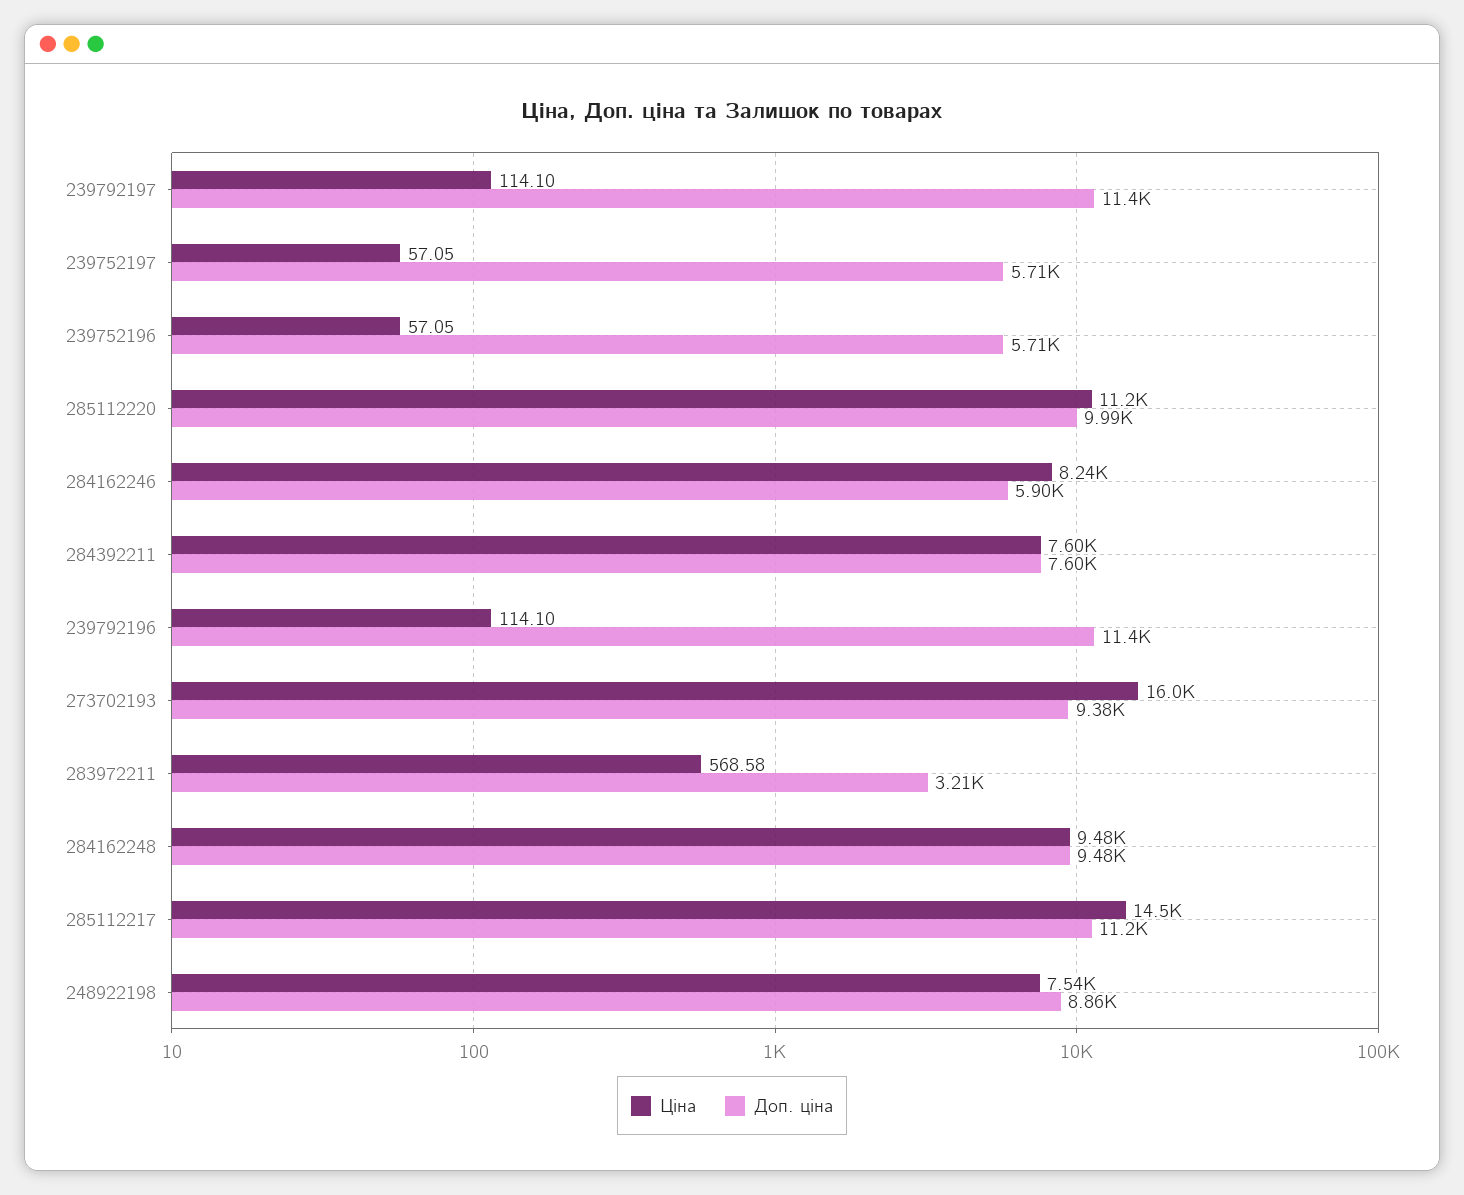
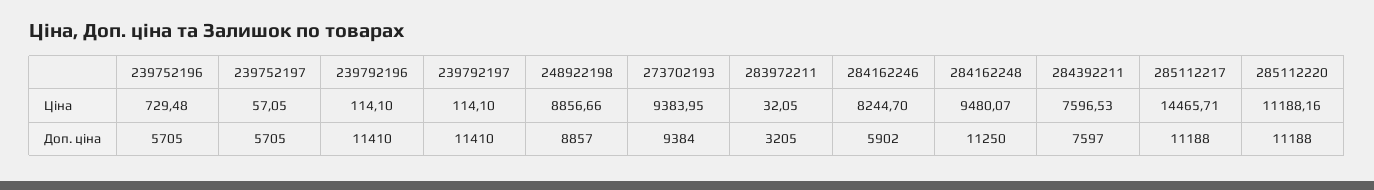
Ціна, 239752196: 57.05 -> 729.48
Доп. ціна, 285112220: 9990 -> 11188
Ціна, 273702193: 16000 -> 9383.95
Ціна, 283972211: 568.58 -> 32.05
Доп. ціна, 284162248: 9480 -> 11250
Ціна, 248922198: 7540 -> 8856.66

